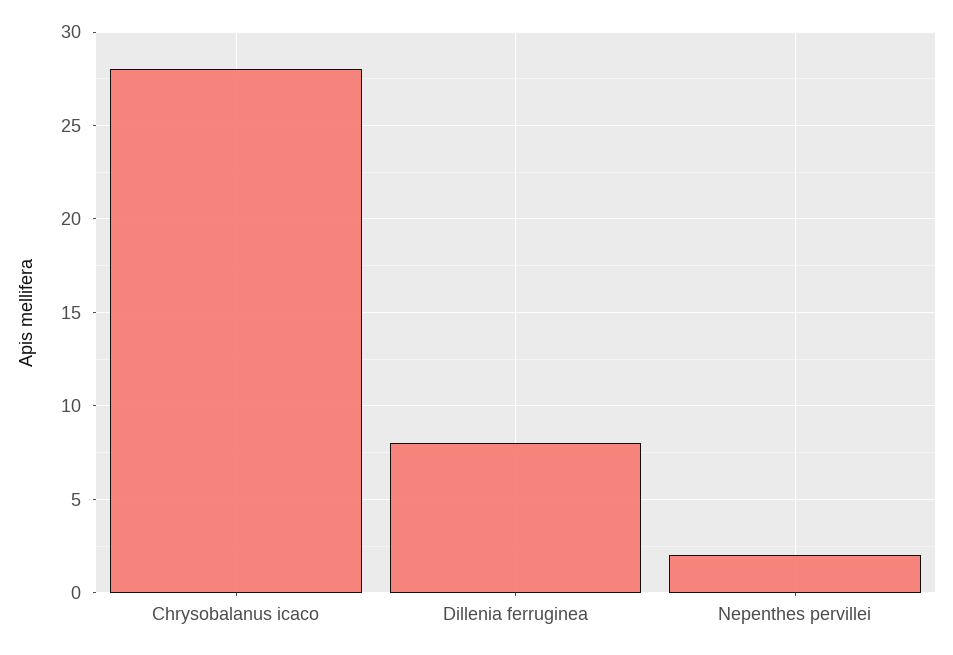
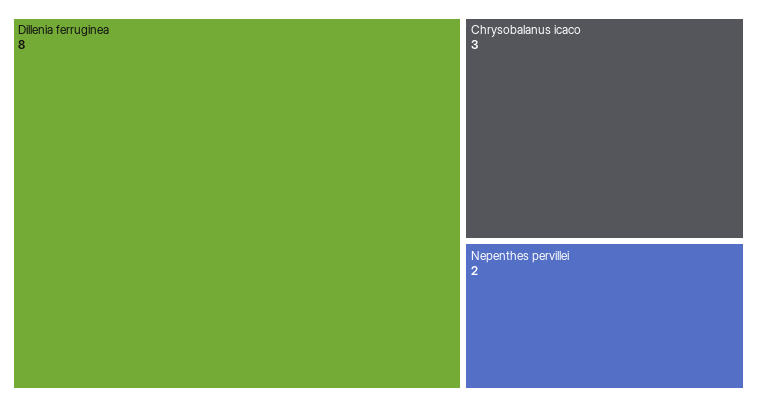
Chrysobalanus icaco: 28 -> 3

